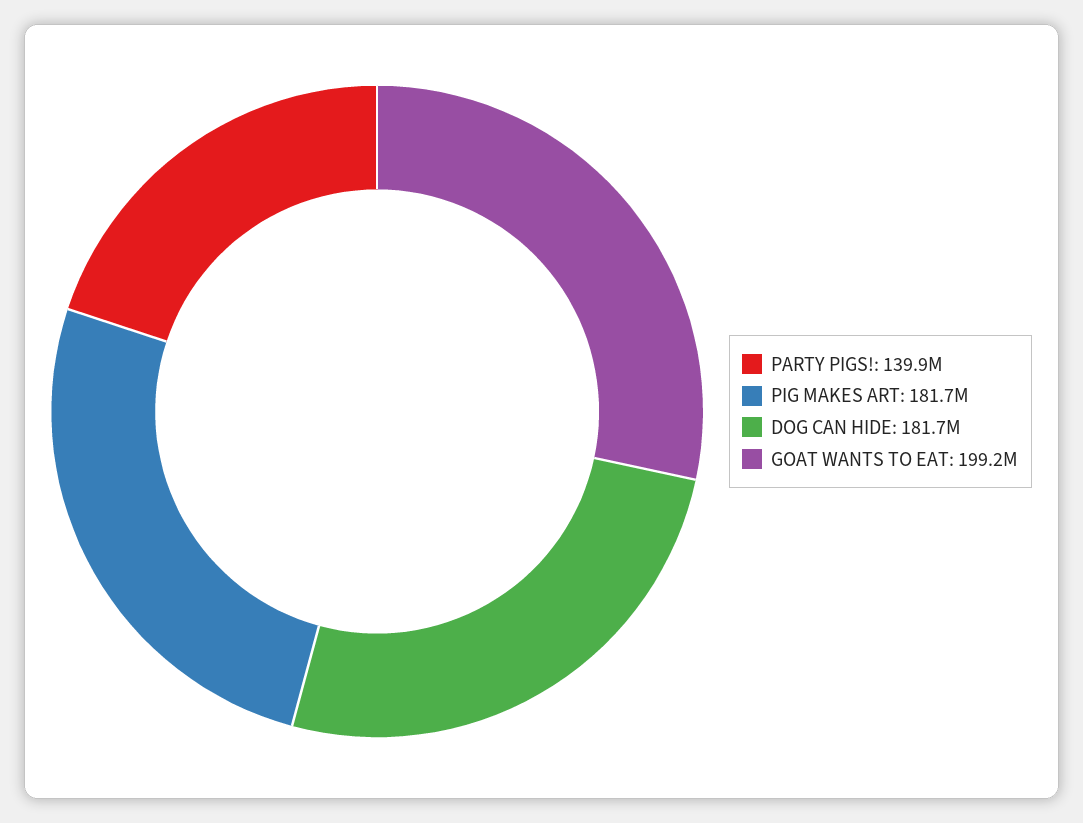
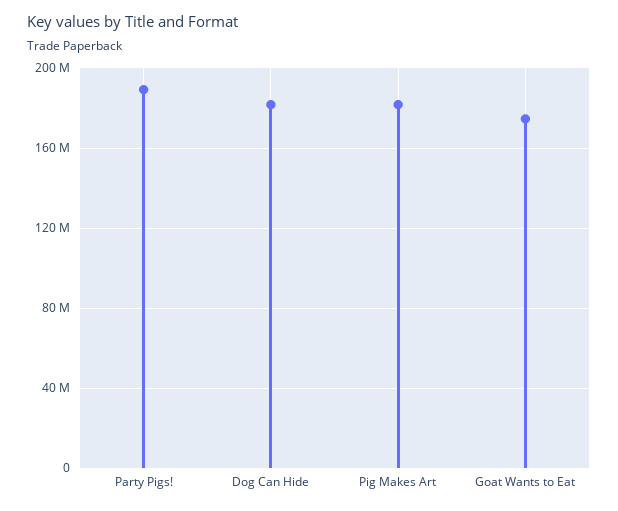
PARTY PIGS!: 139900000 -> 190000000
GOAT WANTS TO EAT: 199200000 -> 175000000

